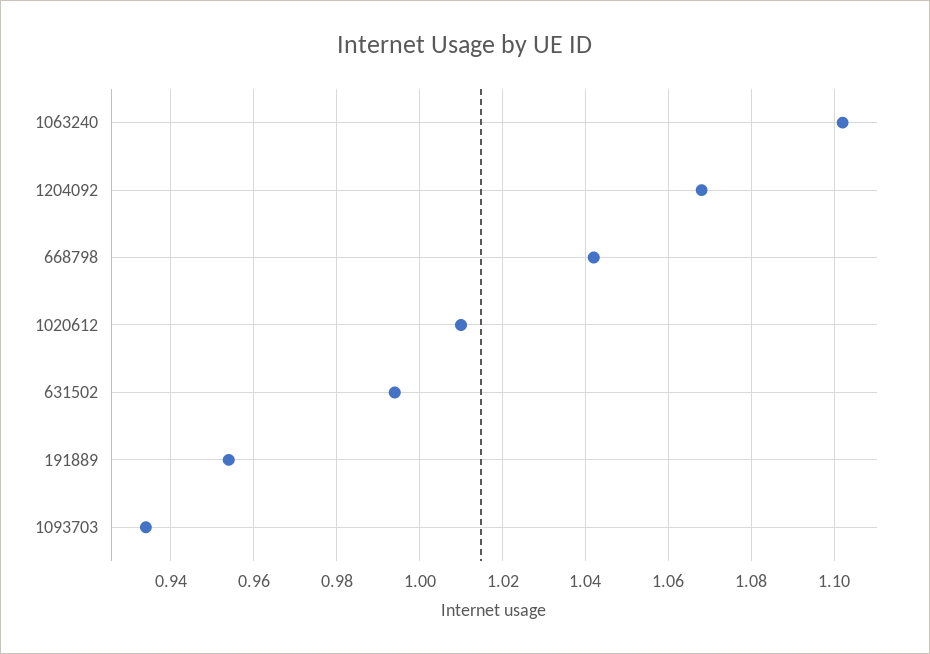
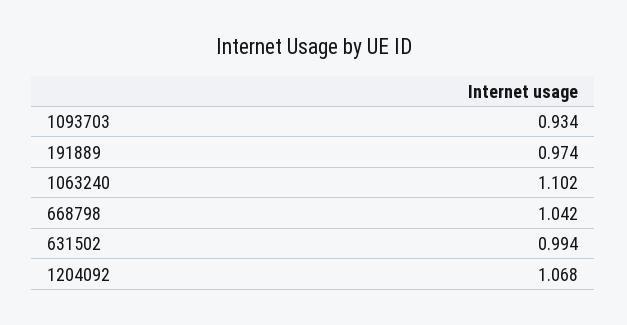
1020612: 1.01 -> none
191889: 0.955 -> 0.974

